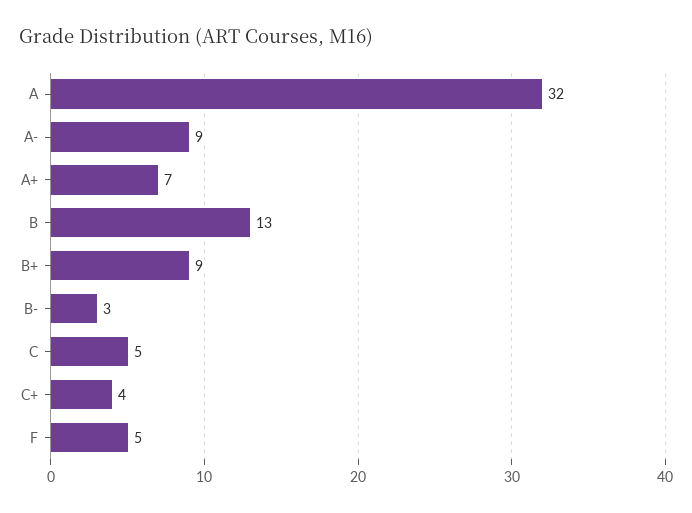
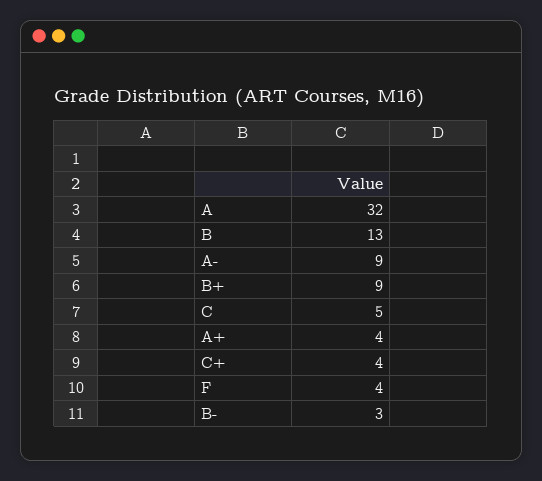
A+: 7 -> 4
F: 5 -> 4

